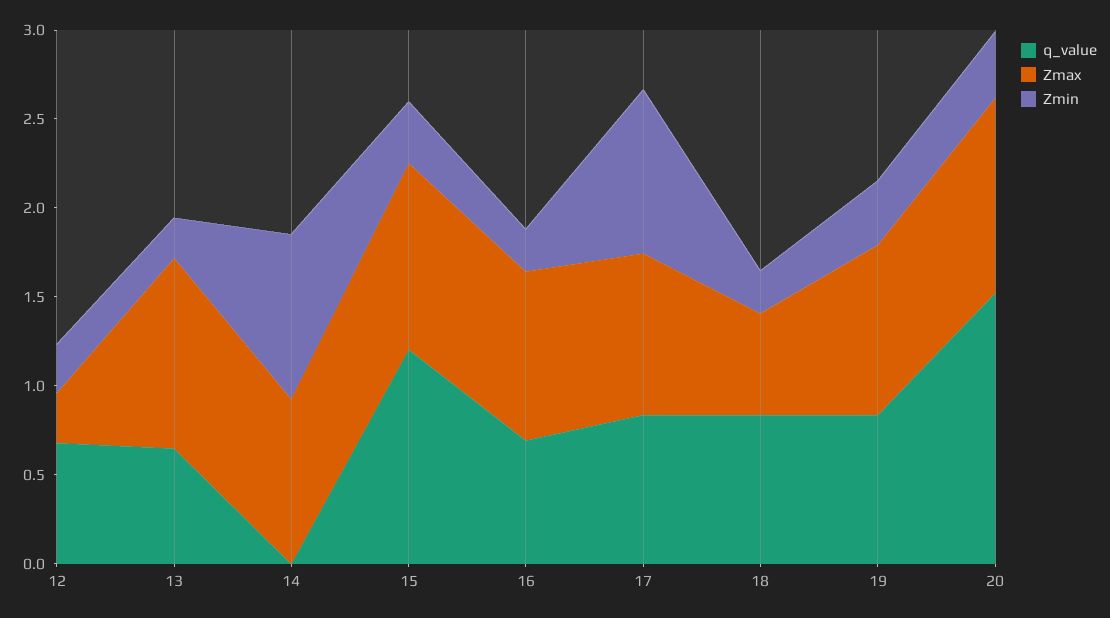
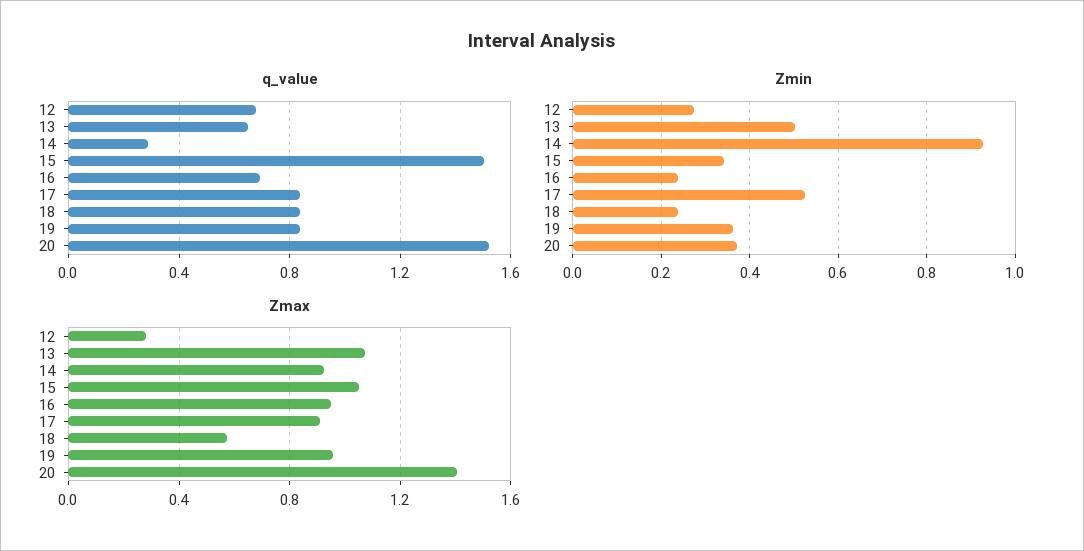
Zmin, 13: 0.2 -> 0.5
q_value, 14: 0 -> 0.3
q_value, 15: 1.2 -> 1.5
Zmin, 17: 0.9 -> 0.52
Zmax, 20: 1.1 -> 1.4

